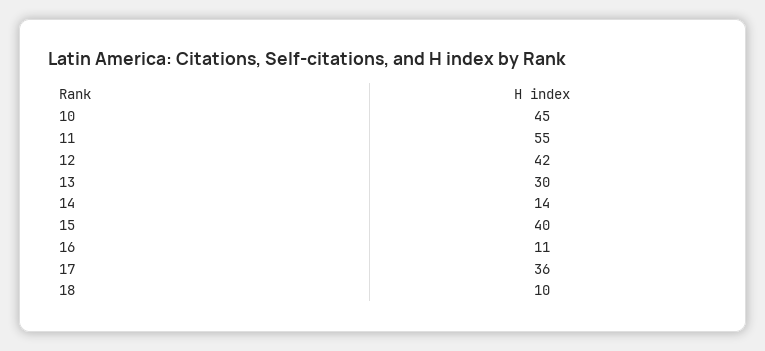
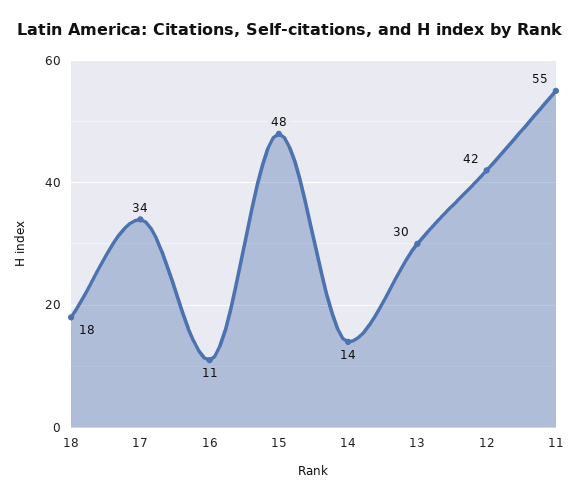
10: 45 -> none
15: 40 -> 48
17: 36 -> 34
18: 10 -> 18

